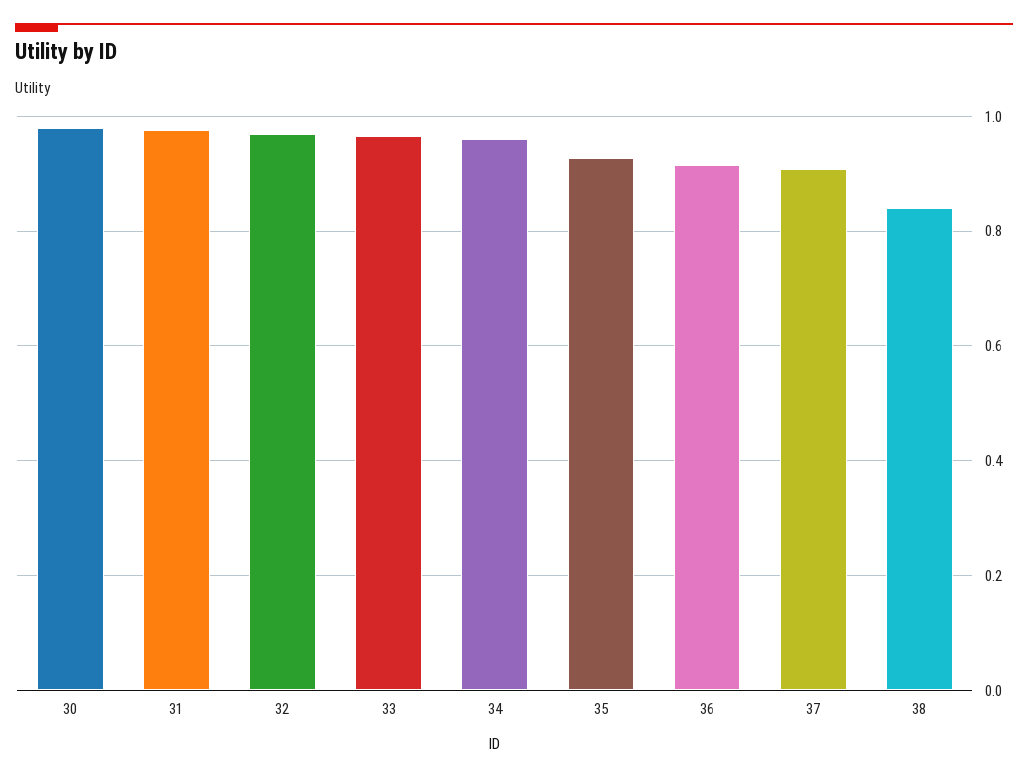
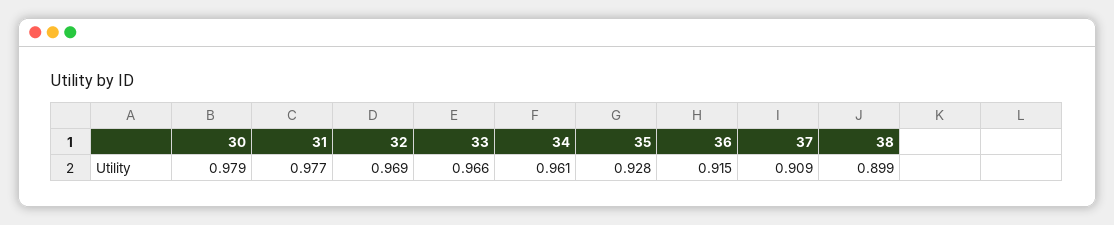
38: 0.84 -> 0.899

